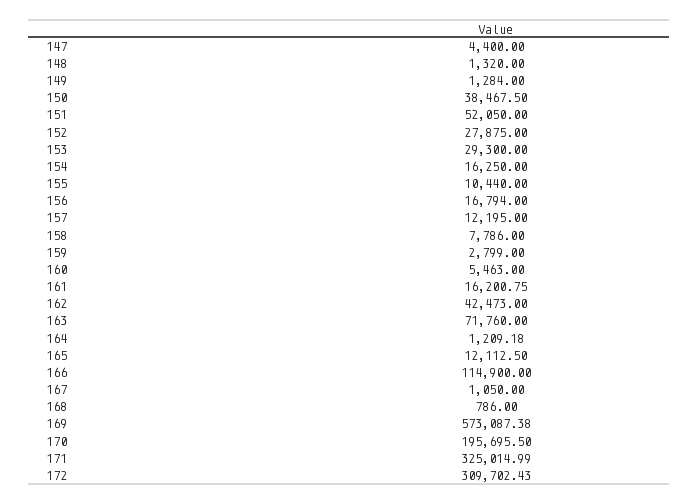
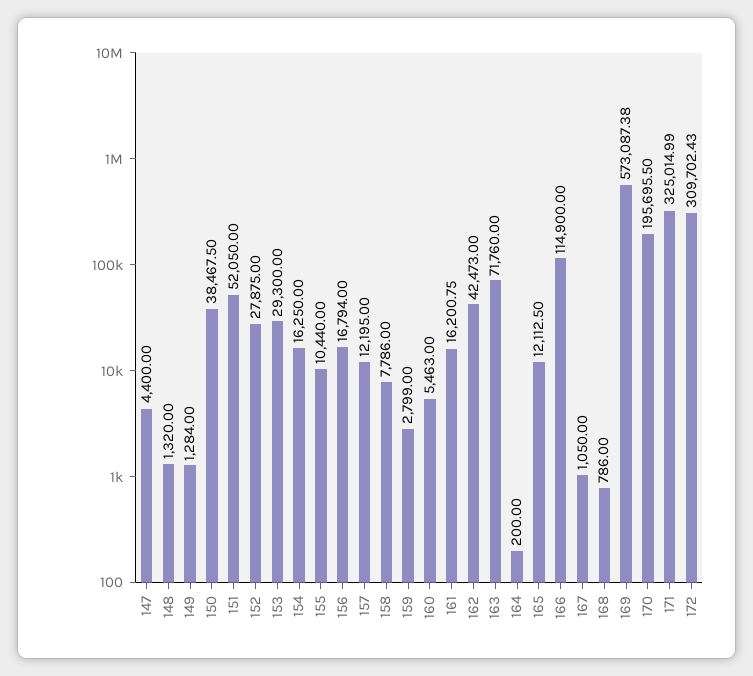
164: 1209.18 -> 200

